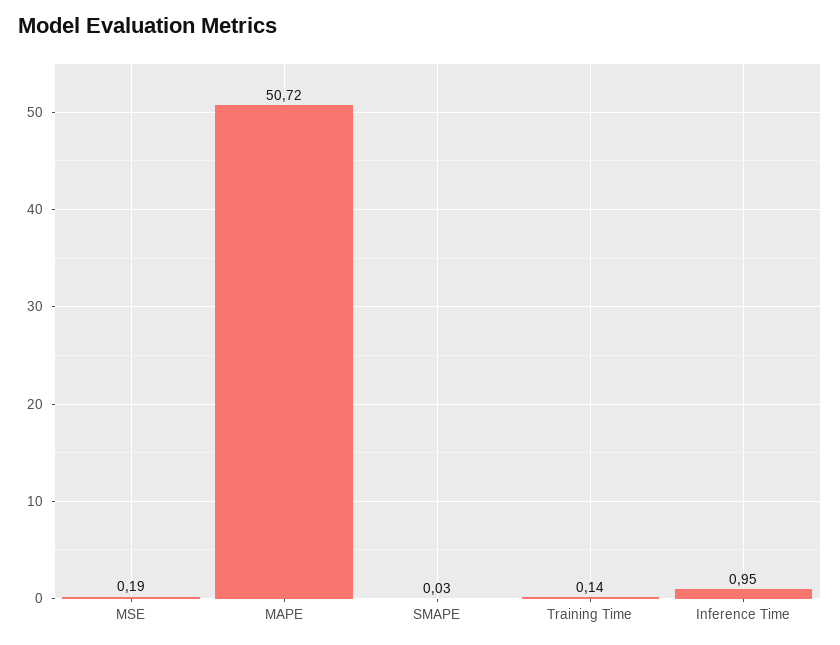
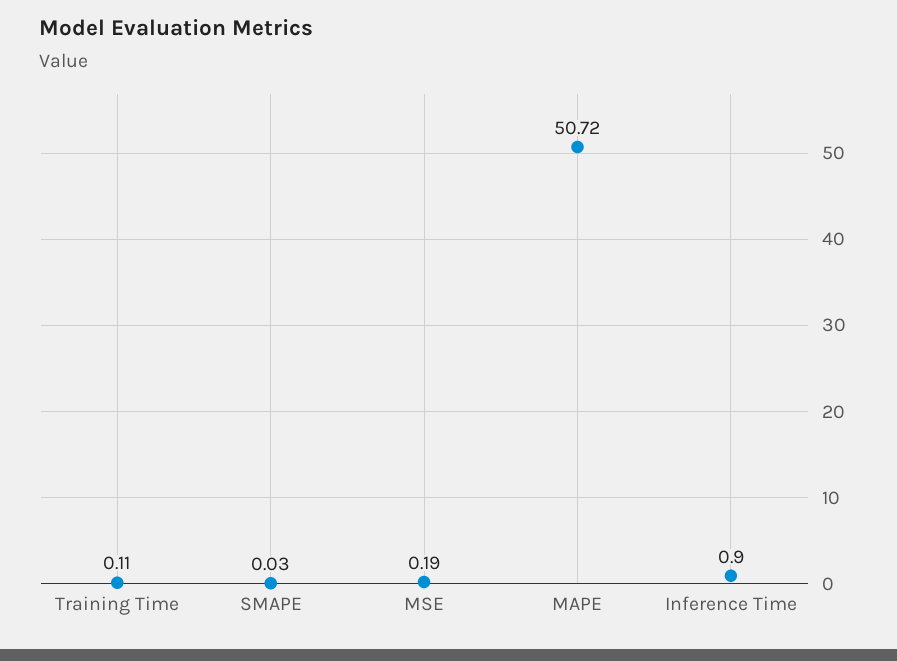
Training Time: 0.14 -> 0.11
Inference Time: 0.95 -> 0.9

